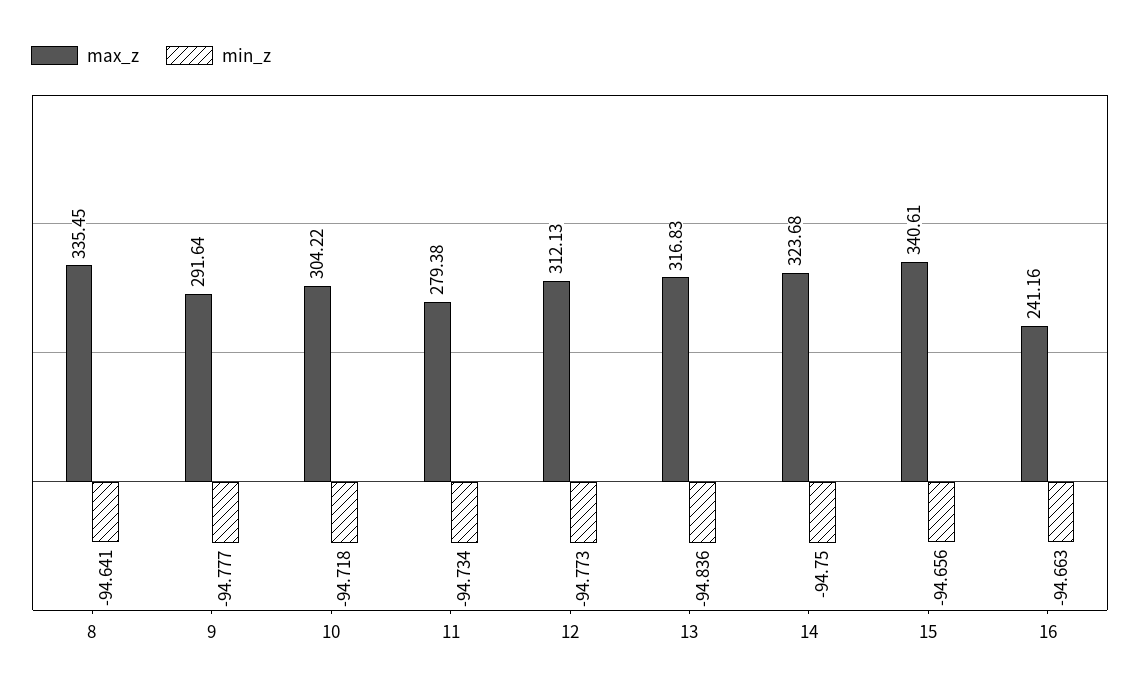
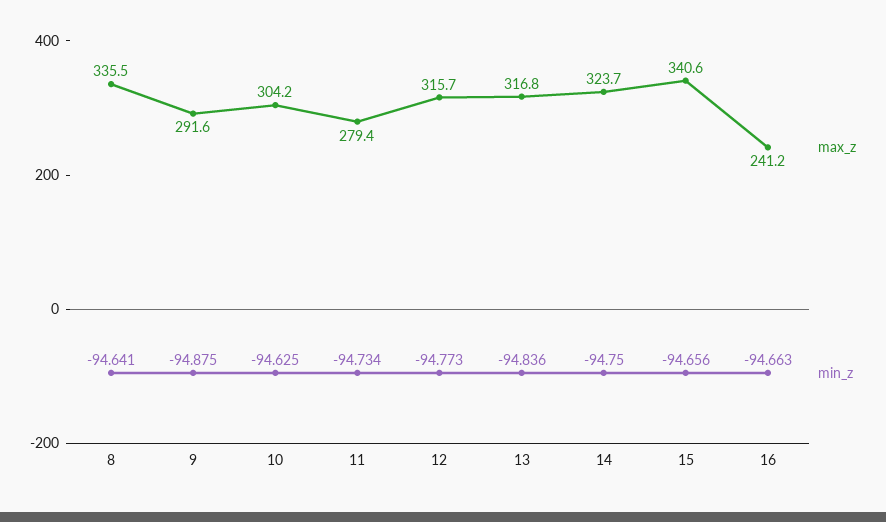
min_z, 9: -94.777 -> -94.875
min_z, 10: -94.718 -> -94.625
max_z, 12: 312.13 -> 315.7

